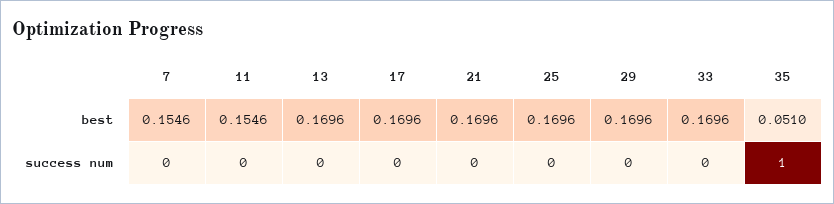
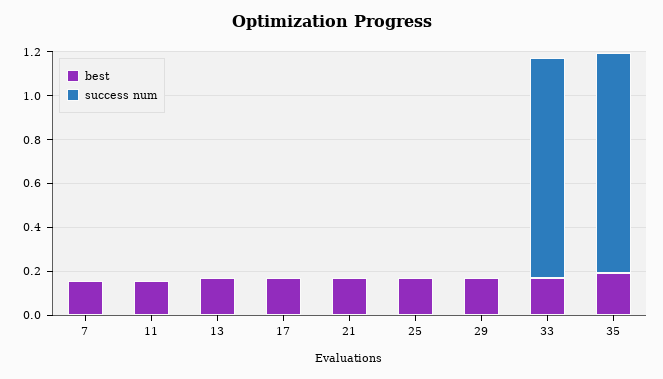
best, 35: 0.051 -> 0.2
success num, 33: 0 -> 1

